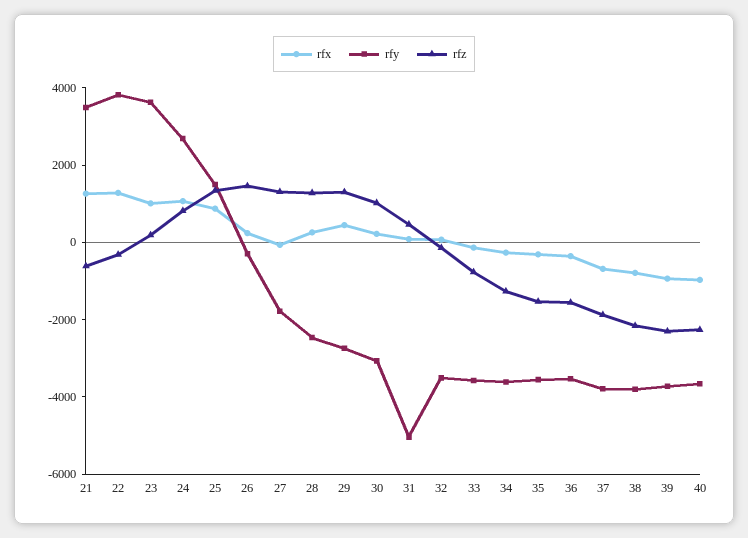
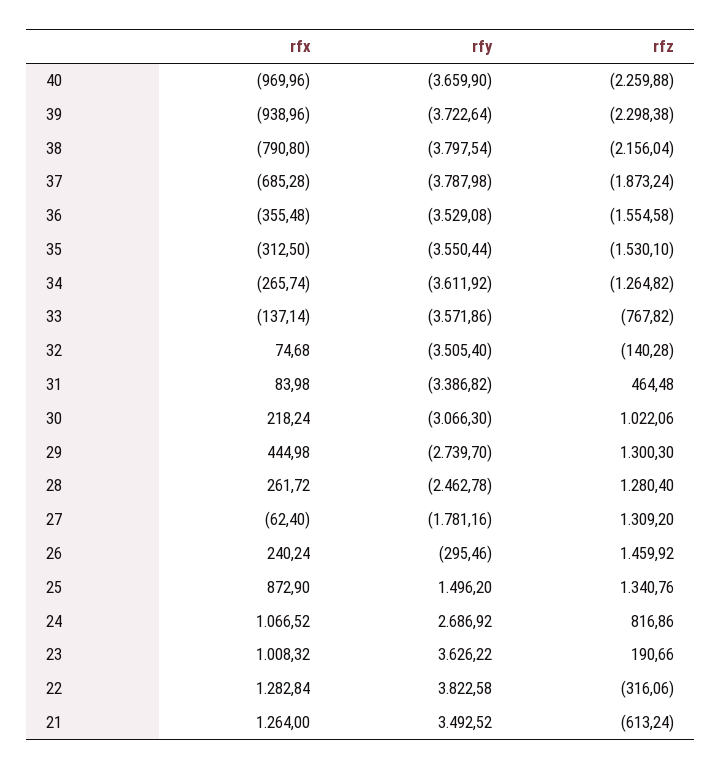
rfy, 31: -5000 -> -3386.82

